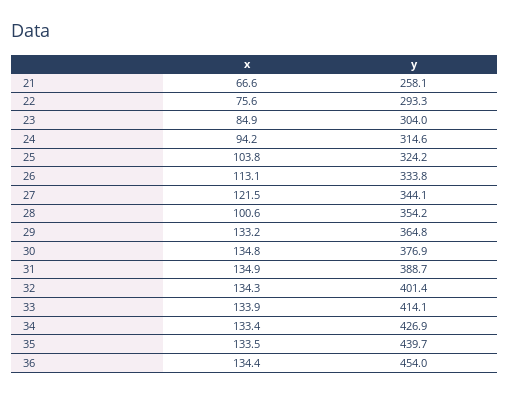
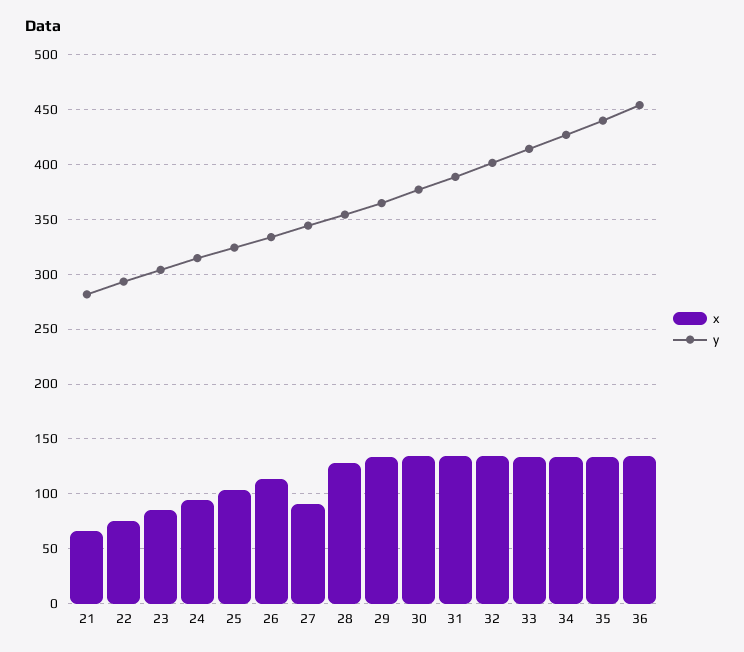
y, 21: 258.1 -> 280
x, 27: 121.5 -> 90
x, 28: 100.6 -> 130

